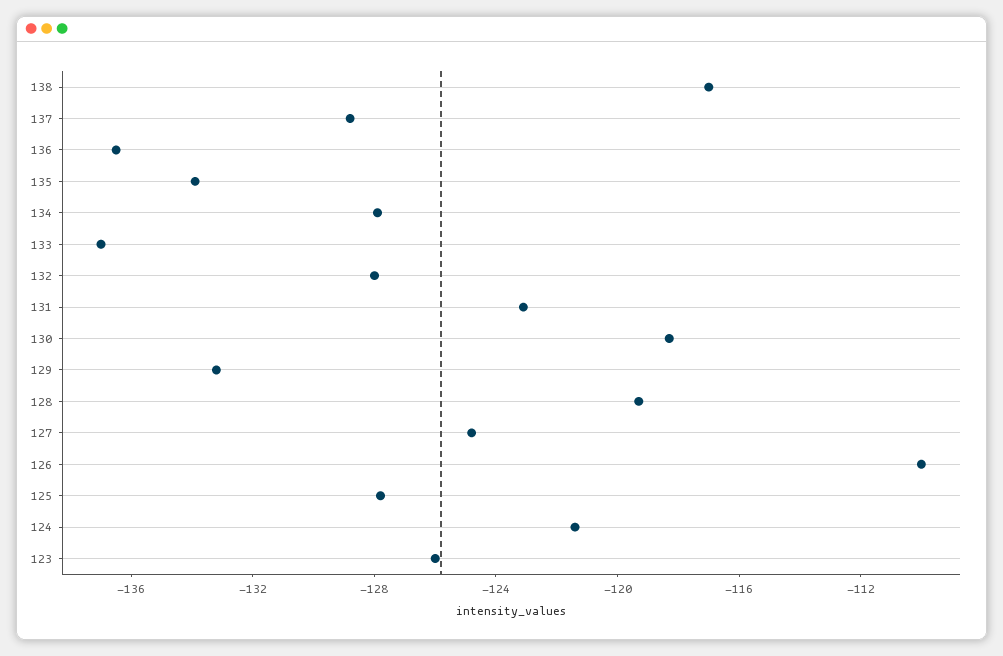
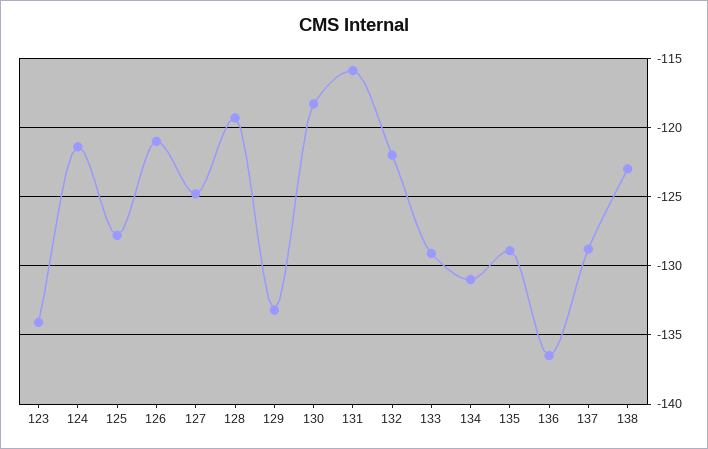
138: -117 -> -123
135: -134 -> -129
134: -128 -> -131
133: -137 -> -129
132: -128 -> -122
131: -123 -> -116
126: -110 -> -121
123: -126 -> -134

